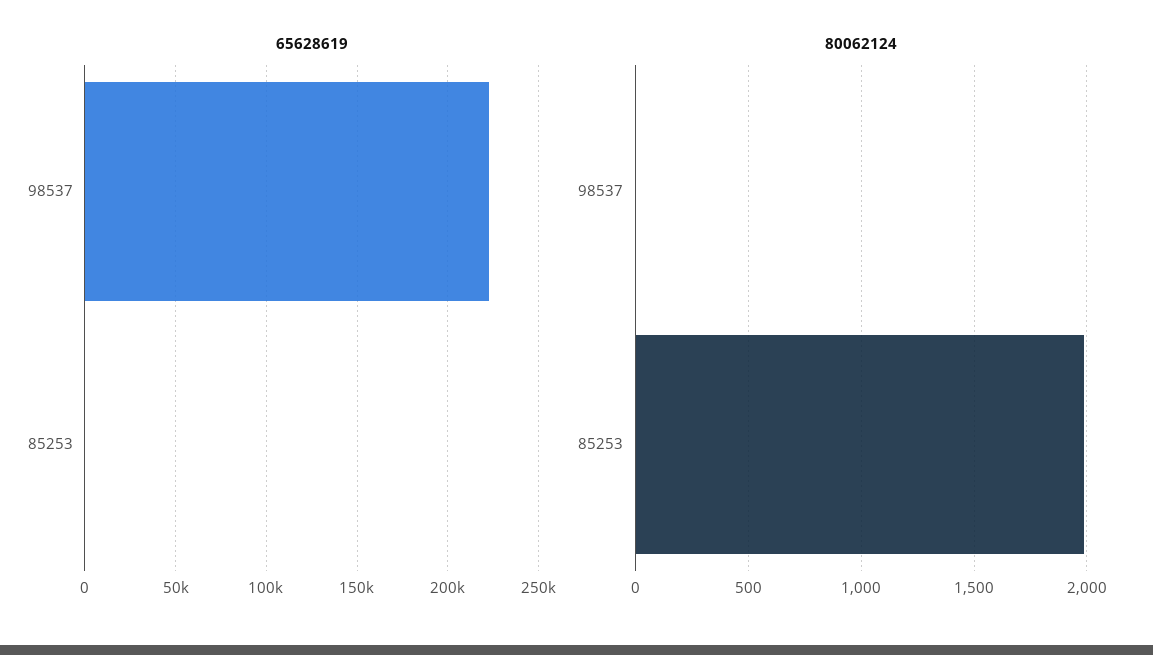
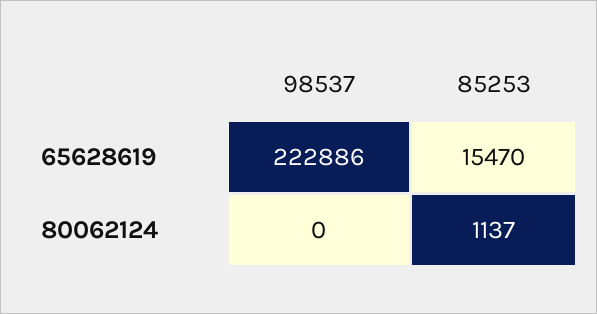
65628619, 85253: 0 -> 15470
80062124, 85253: 2000 -> 1137

